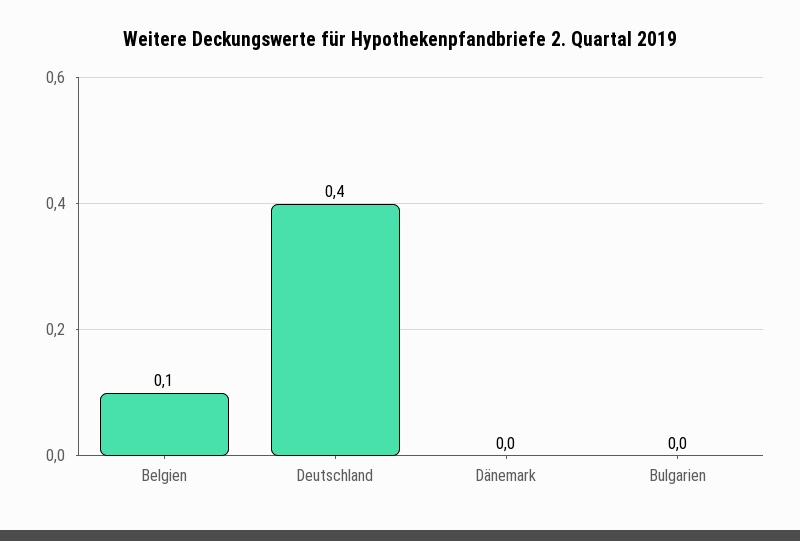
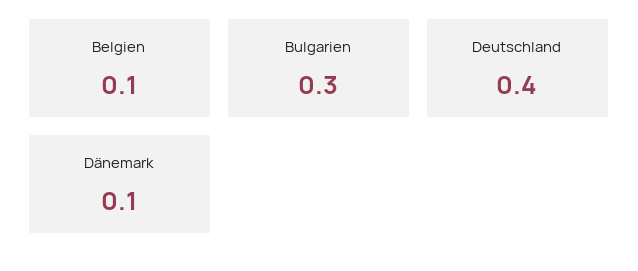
Dänemark: 0 -> 0.1
Bulgarien: 0 -> 0.3

